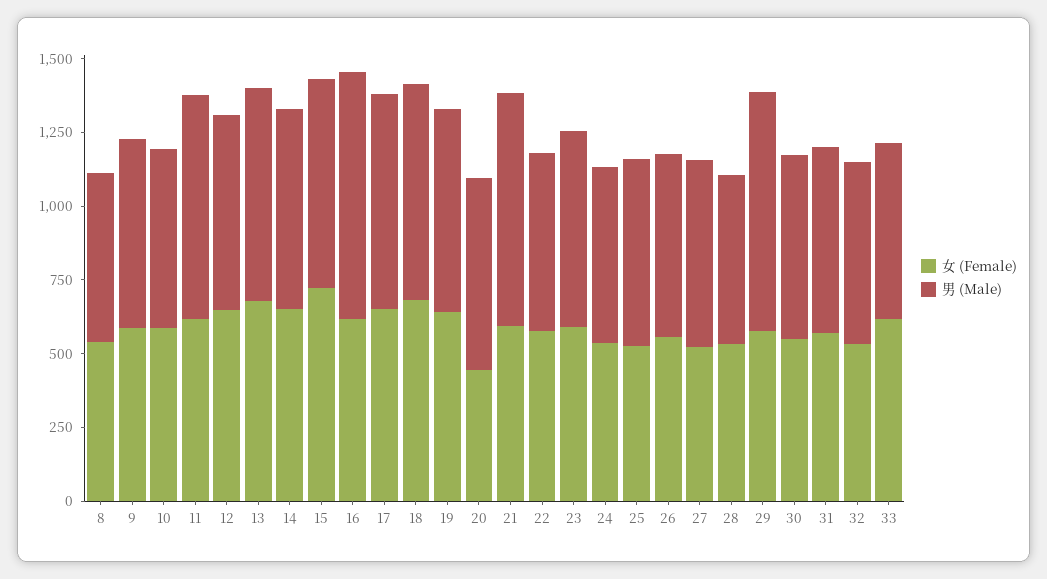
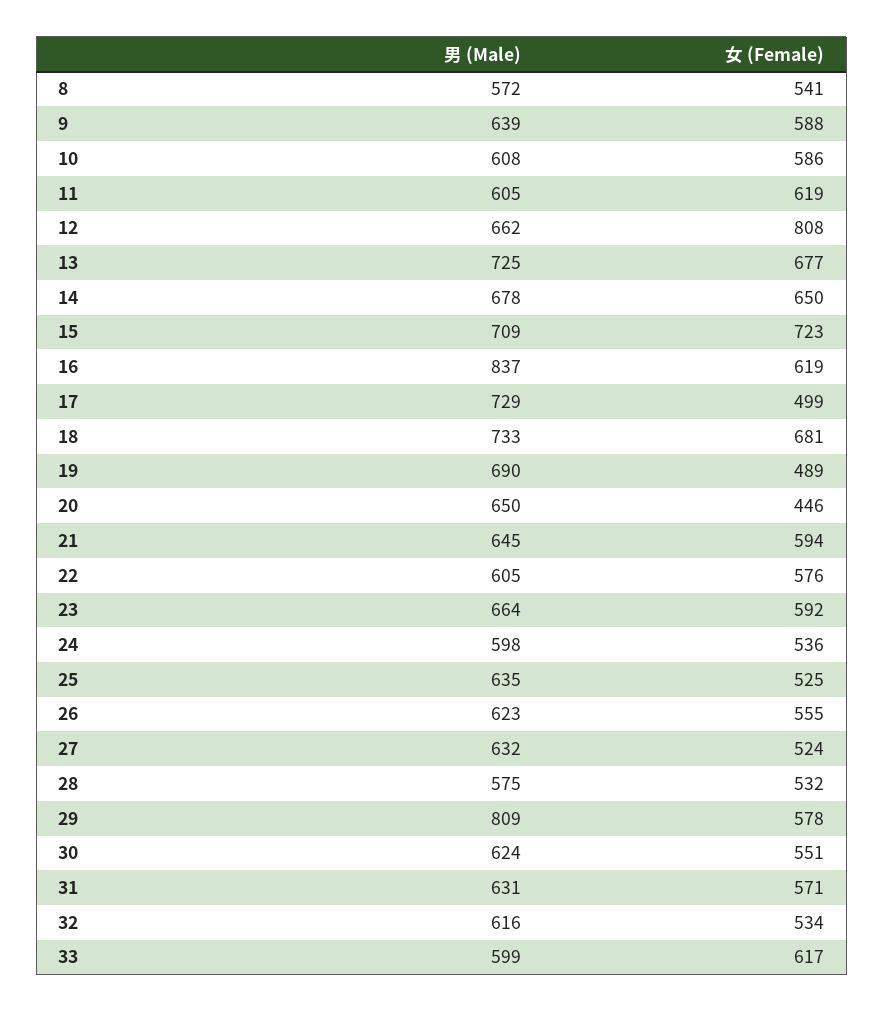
男 (Male), 11: 750 -> 605
女 (Female), 12: 650 -> 808
女 (Female), 17: 650 -> 499
女 (Female), 19: 650 -> 489
男 (Male), 21: 800 -> 645

